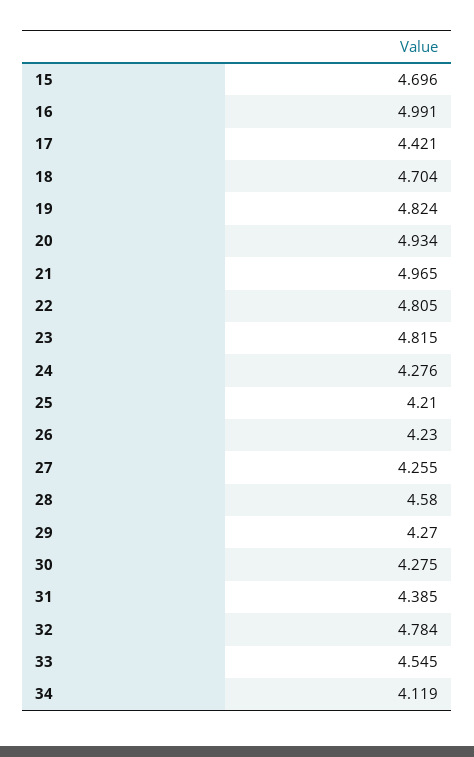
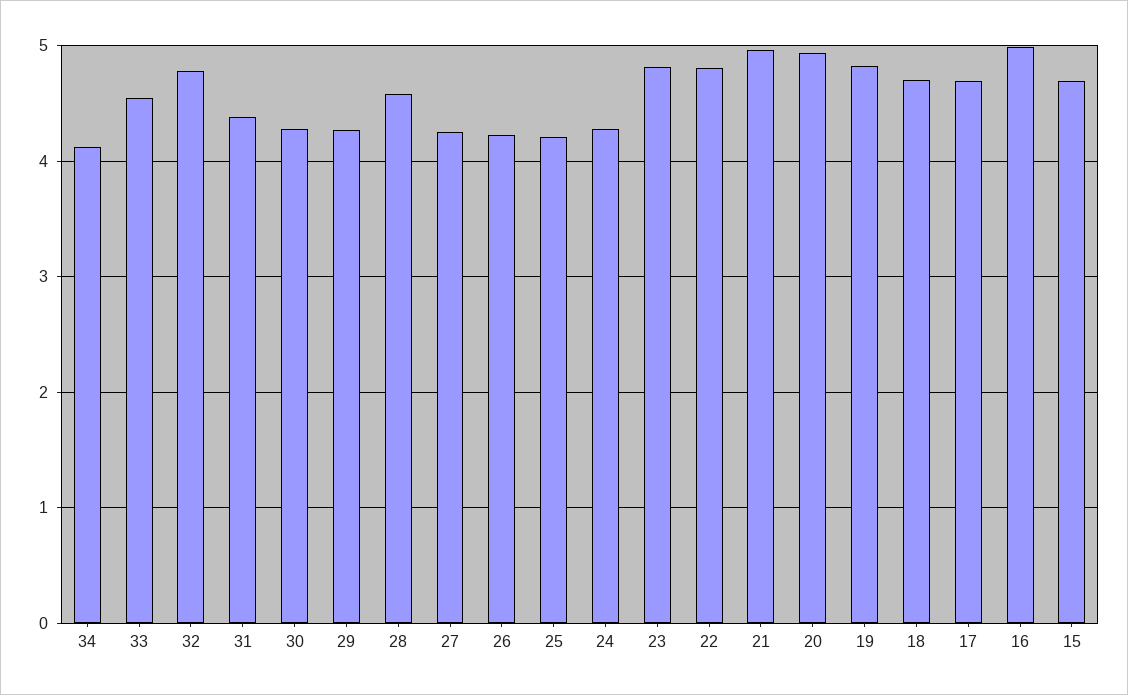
17: 4.421 -> 4.7

